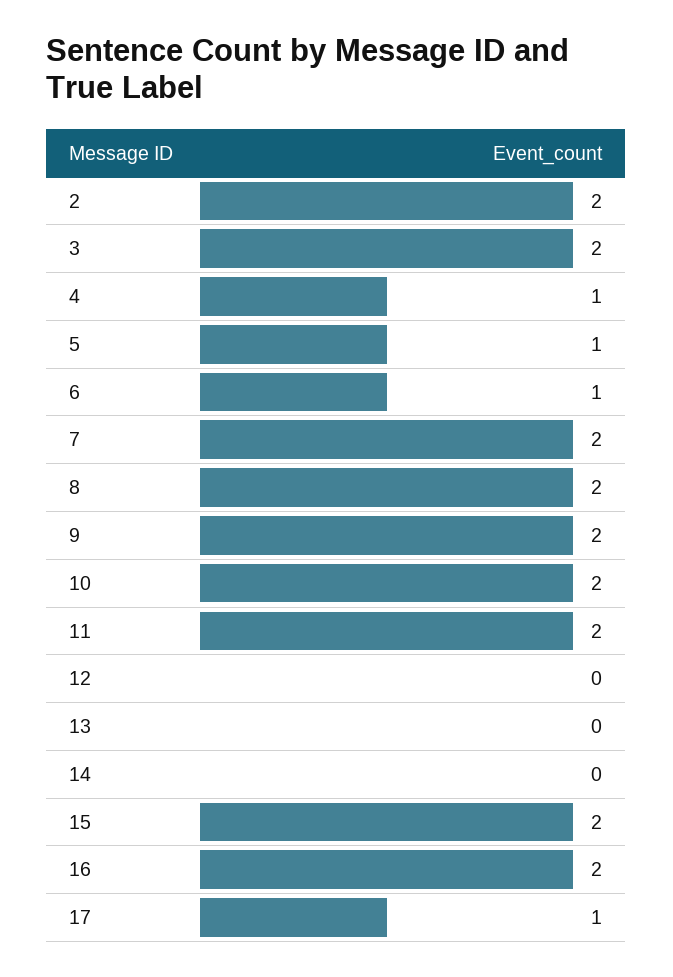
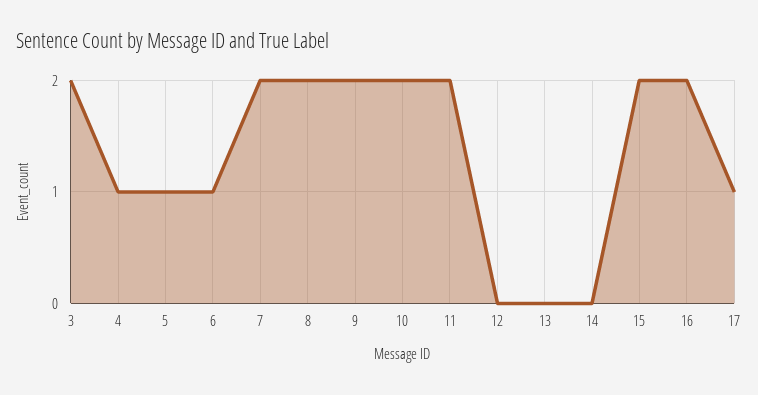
2: 2 -> none

